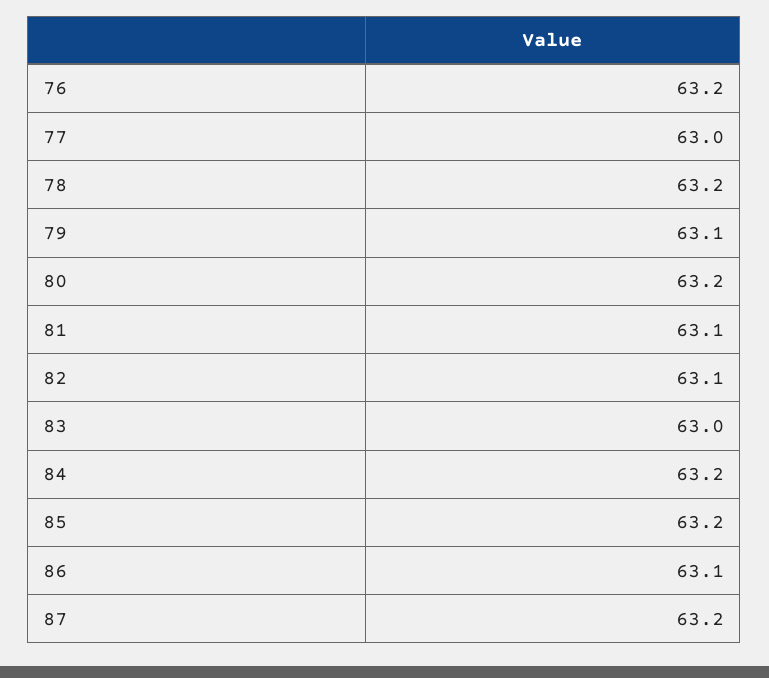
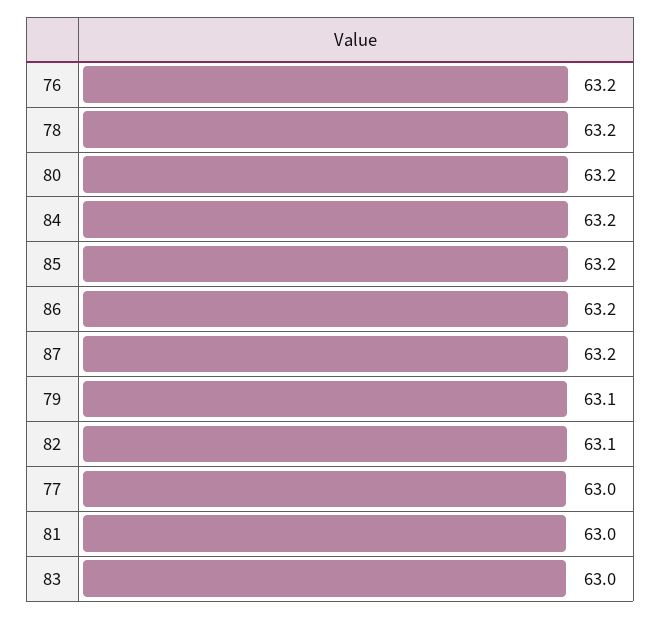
81: 63.1 -> 63
86: 63.1 -> 63.2

